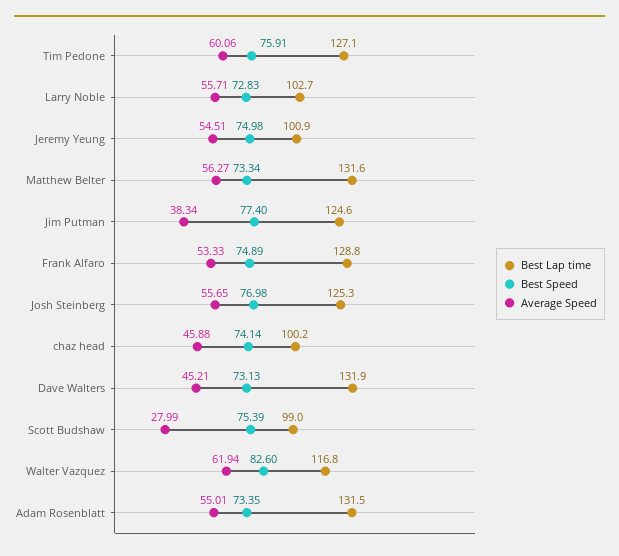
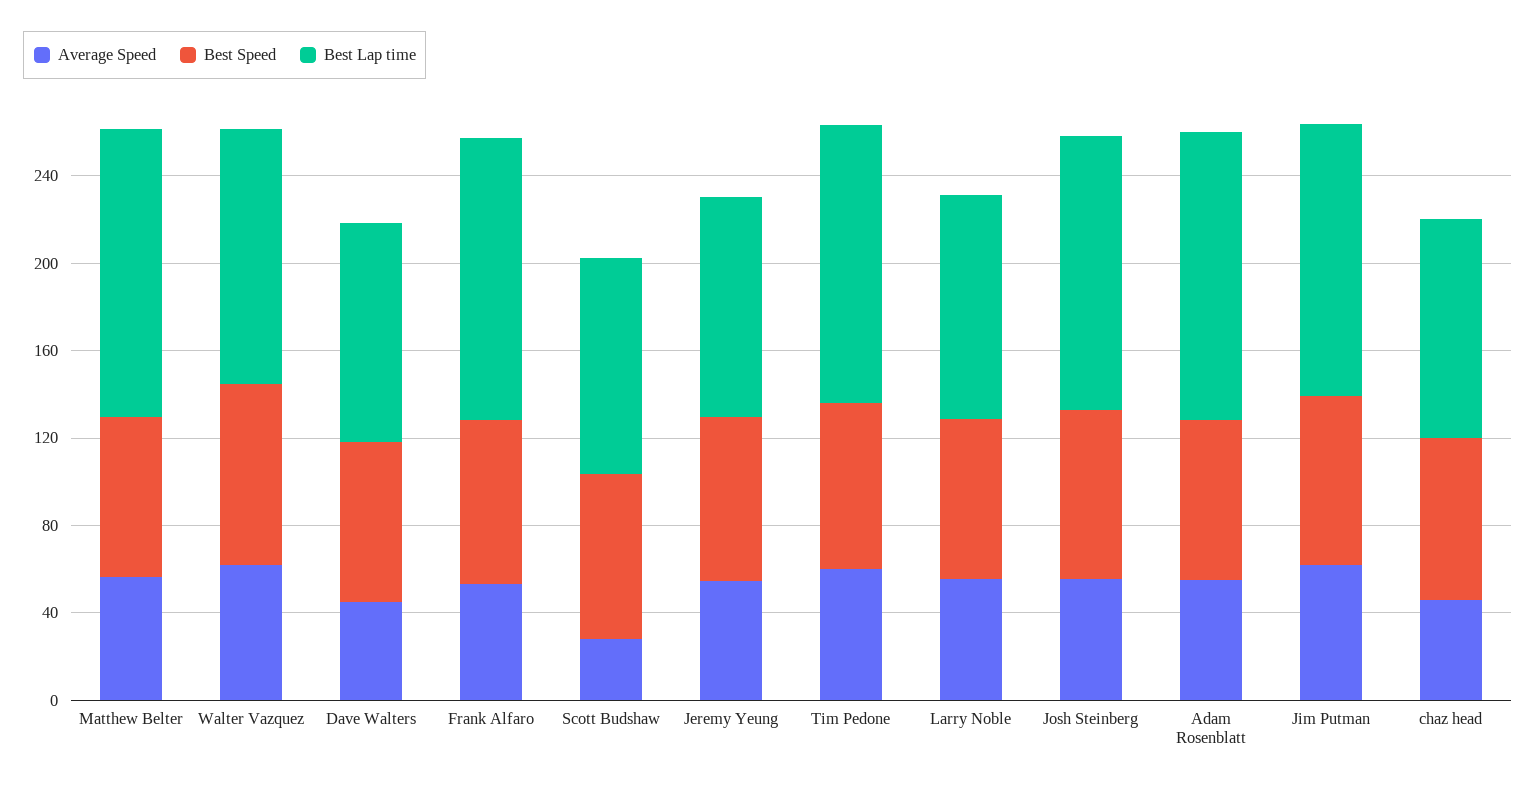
Average Speed, Jim Putman: 38.34 -> 60
Best Lap time, Dave Walters: 131.9 -> 100

